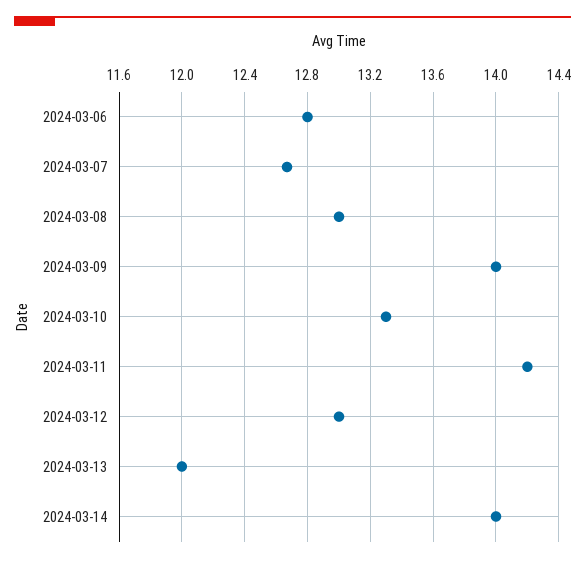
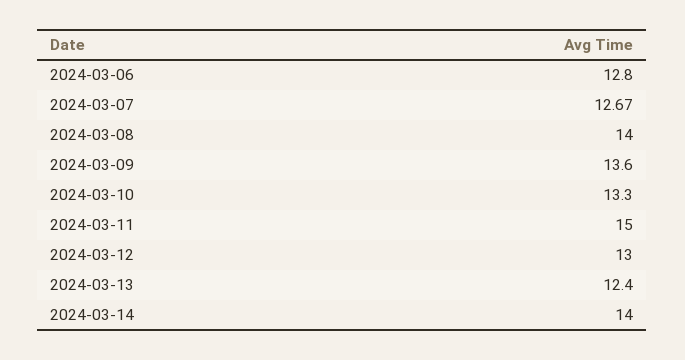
2024-03-08: 13 -> 14
2024-03-09: 14 -> 13.6
2024-03-11: 14.2 -> 15
2024-03-13: 12 -> 12.4

